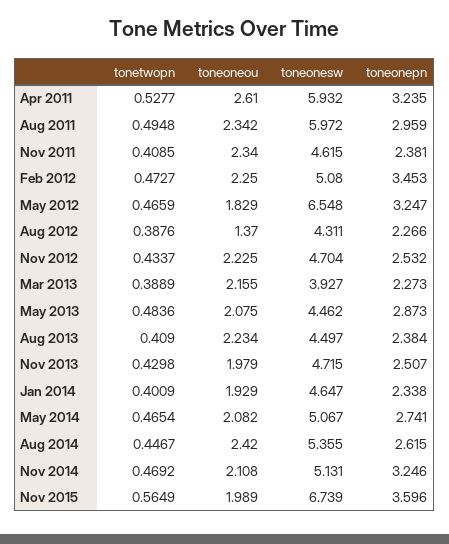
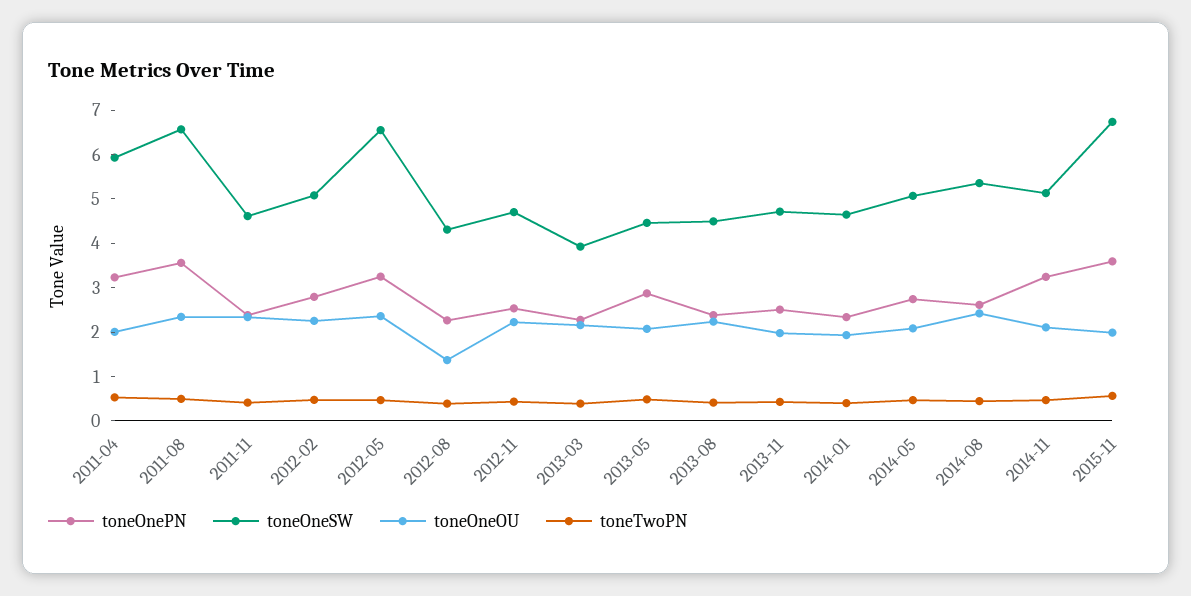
toneoneou, Apr 2011: 2.61 -> 2
toneonesw, Aug 2011: 5.972 -> 6.6
toneonepn, Aug 2011: 2.959 -> 3.6
toneonepn, Feb 2012: 3.453 -> 2.8
toneoneou, May 2012: 1.829 -> 2.4

